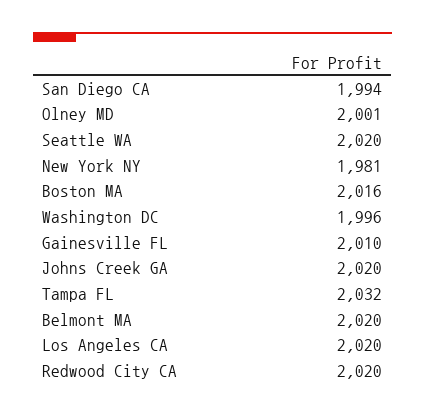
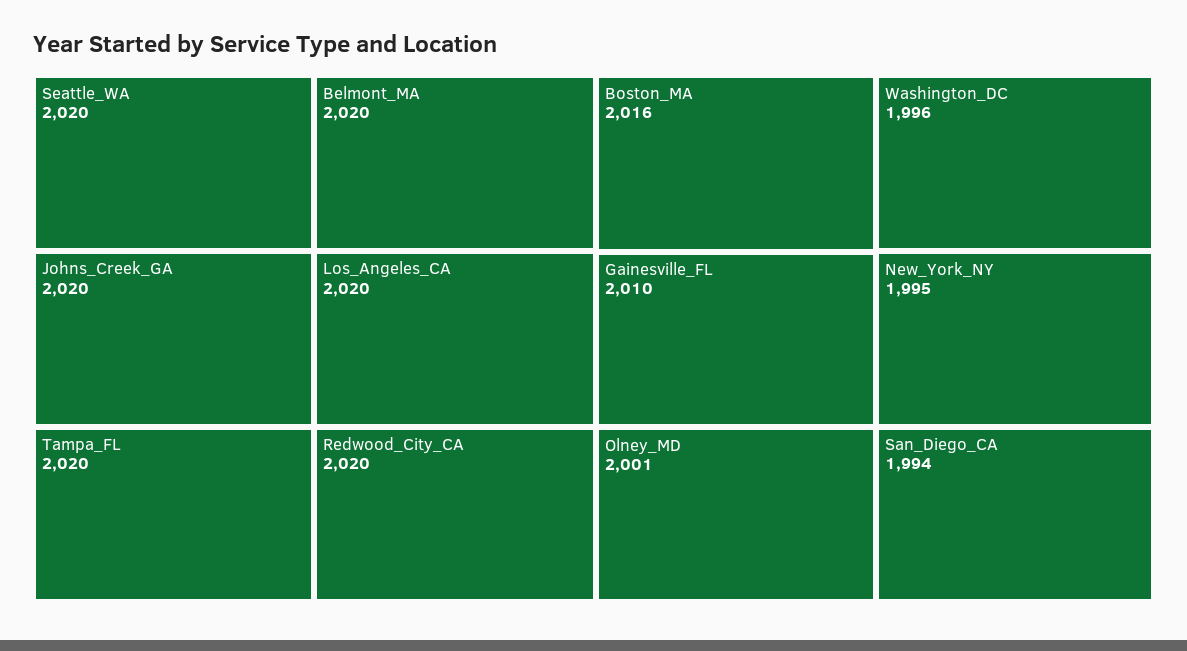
New York NY: 1981 -> 1995
Tampa FL: 2032 -> 2020

